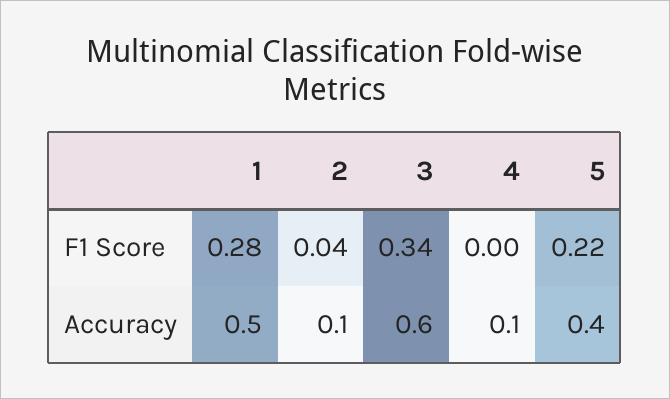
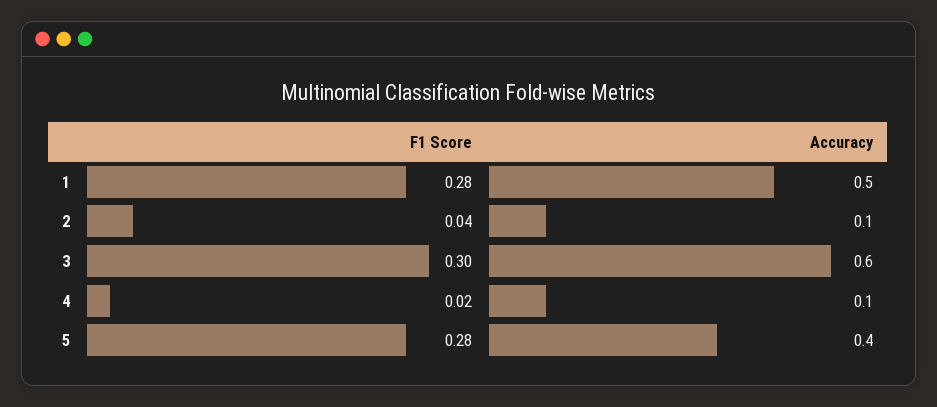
3, F1 Score: 0.34 -> 0.3
4, F1 Score: 0 -> 0.02
5, F1 Score: 0.22 -> 0.28

